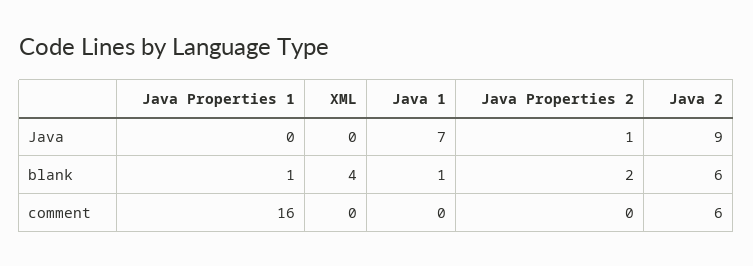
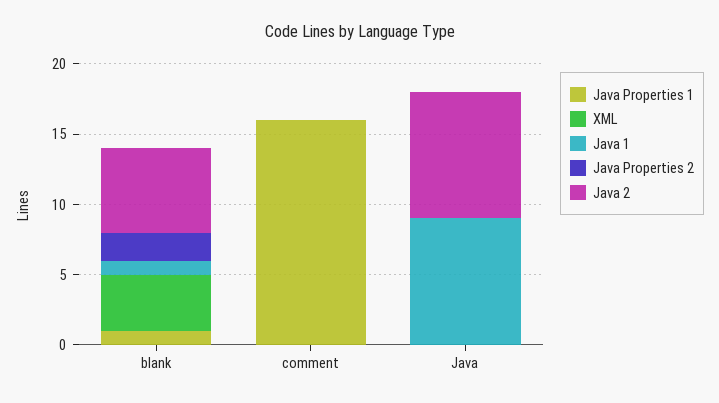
Java 1, Java: 7 -> 9
Java Properties 2, Java: 1 -> 0
Java 2, comment: 6 -> 0

